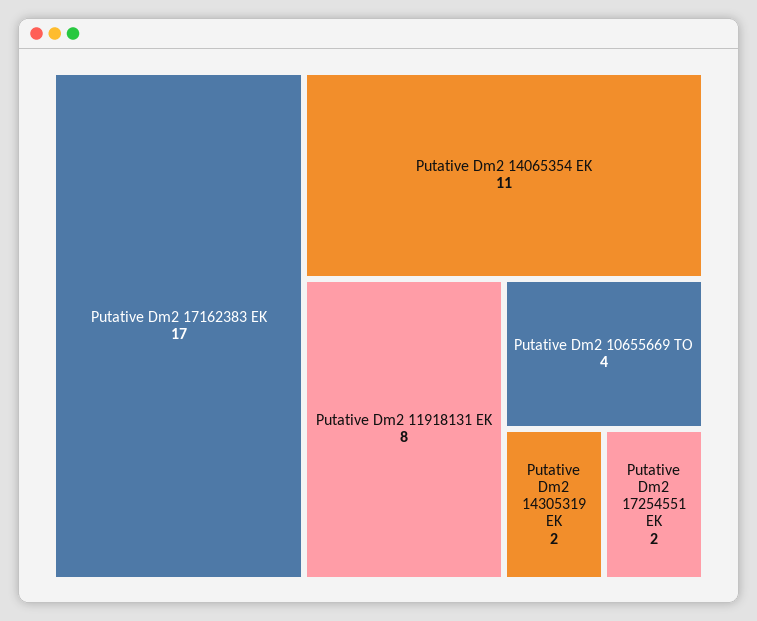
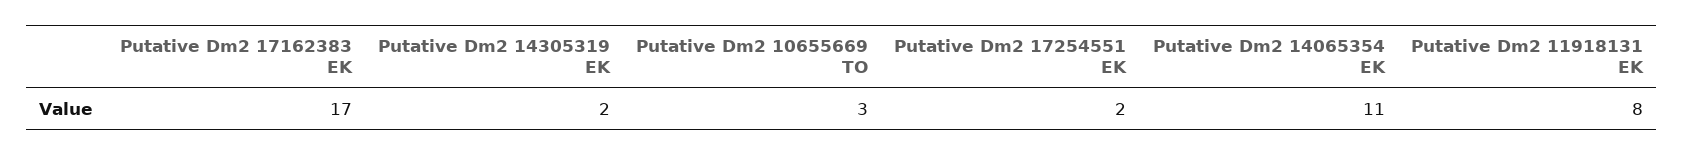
Putative Dm2 10655669 TO: 4 -> 3

